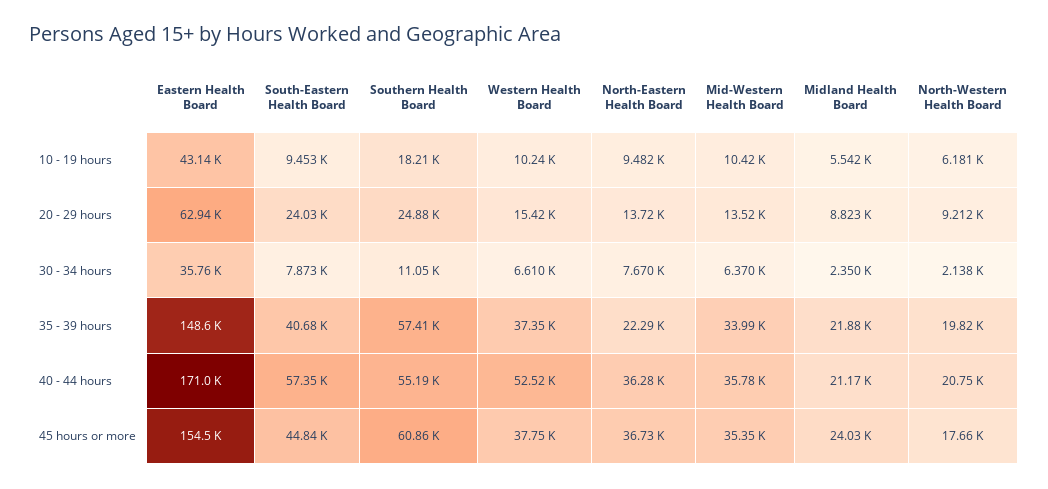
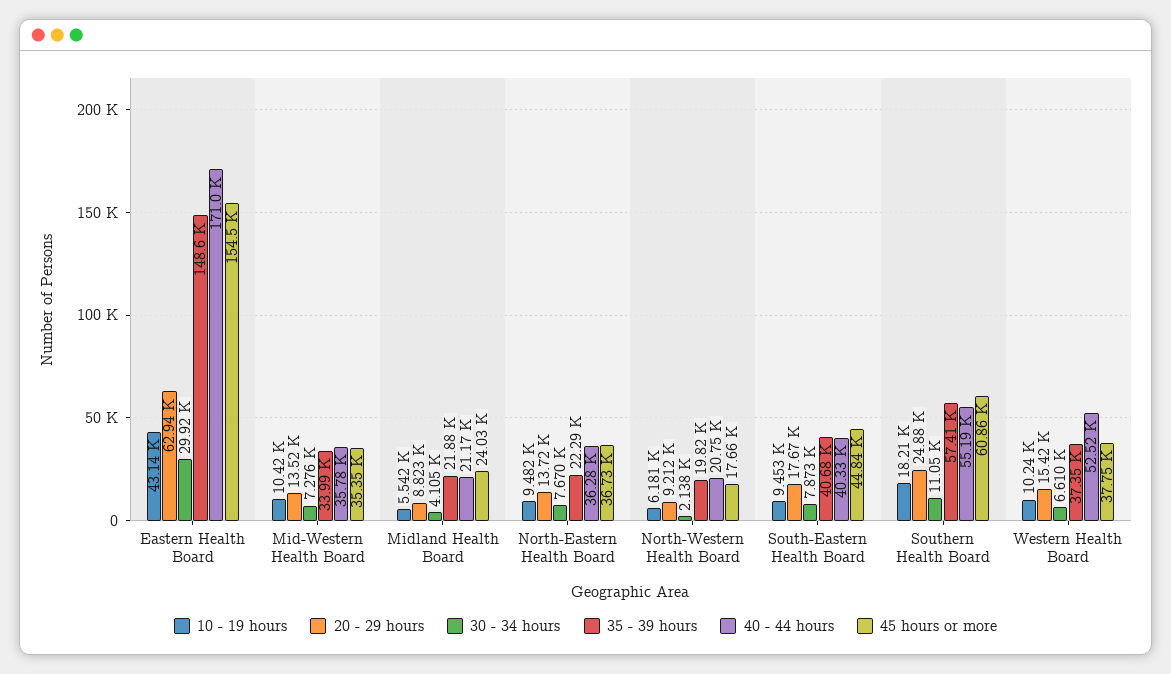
20 - 29 hours, South-Eastern Health Board: 24030 -> 17670
30 - 34 hours, Eastern Health Board: 35760 -> 29920
30 - 34 hours, Mid-Western Health Board: 6370 -> 7276
30 - 34 hours, Midland Health Board: 2350 -> 4105
40 - 44 hours, South-Eastern Health Board: 57350 -> 40330

